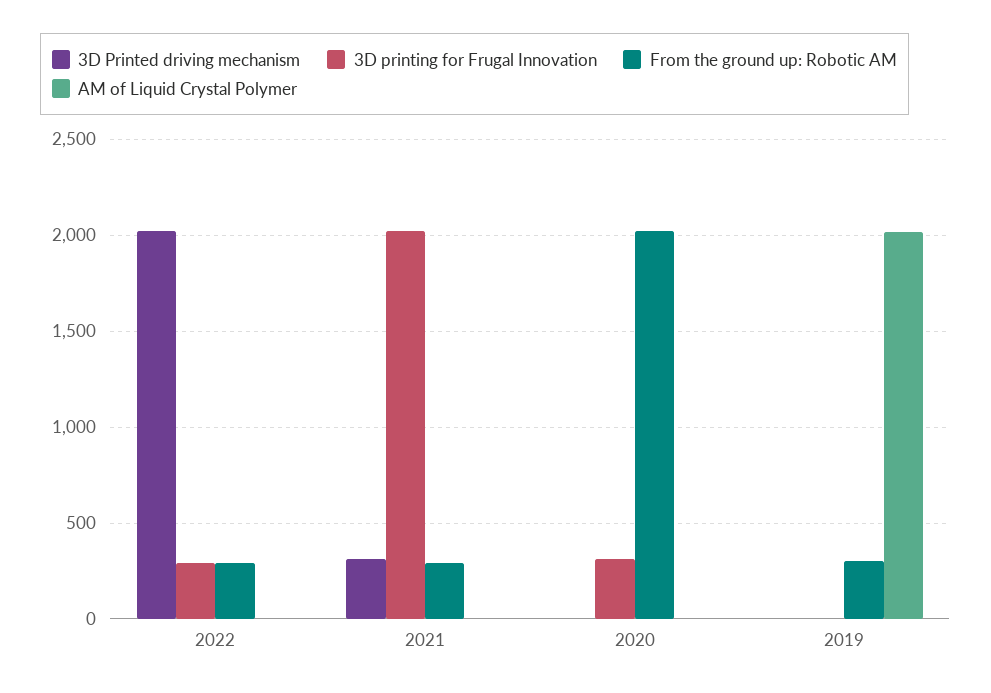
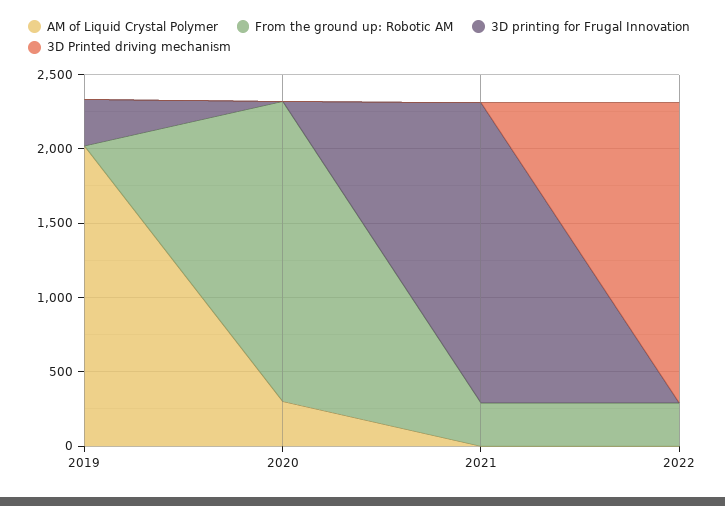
3D printing for Frugal Innovation, 2022: 300 -> 0
3D Printed driving mechanism, 2021: 300 -> 0
3D printing for Frugal Innovation, 2020: 300 -> 0
AM of Liquid Crystal Polymer, 2020: 0 -> 300
3D printing for Frugal Innovation, 2019: 0 -> 300
From the ground up: Robotic AM, 2019: 300 -> 0

